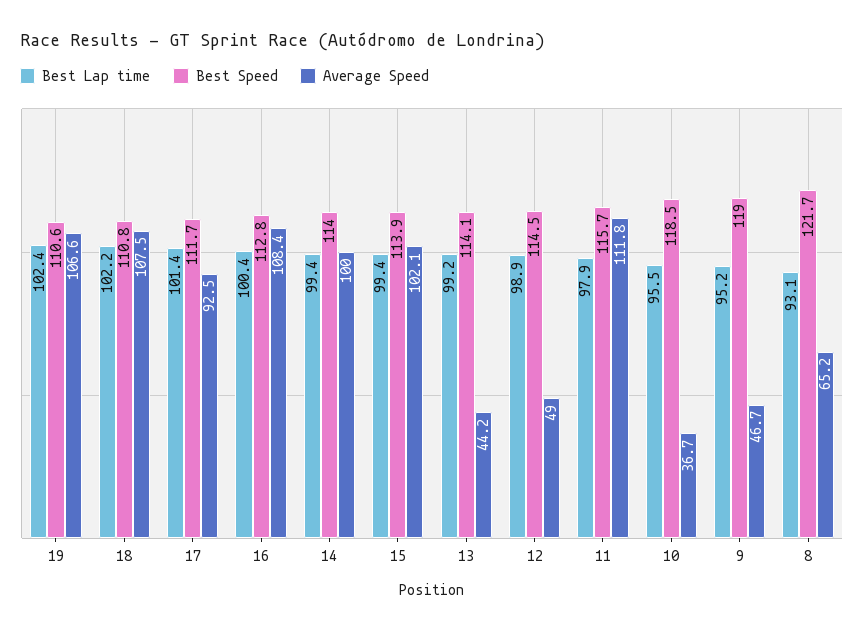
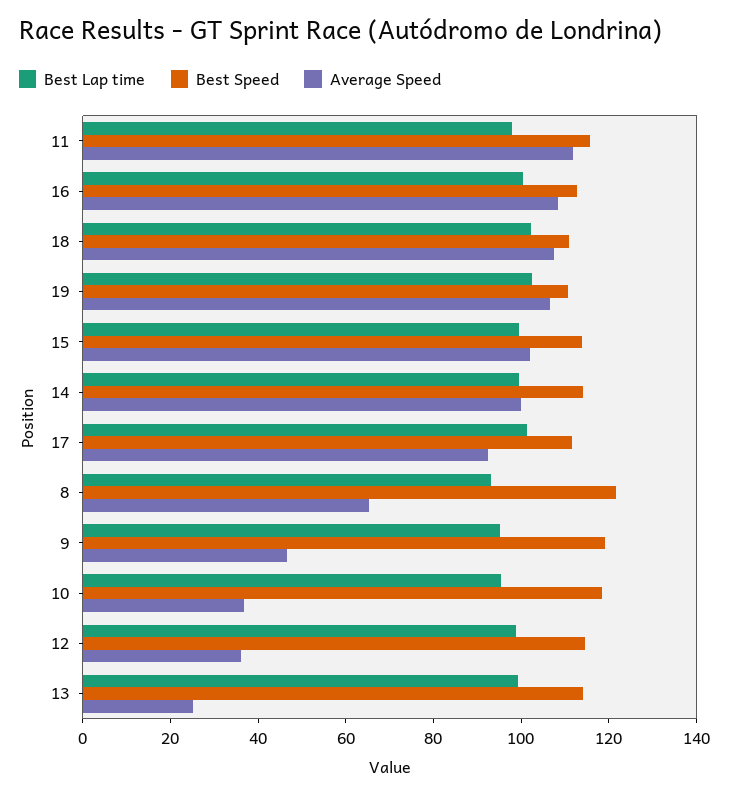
Average Speed, 13: 44.2 -> 25
Average Speed, 12: 49 -> 35

